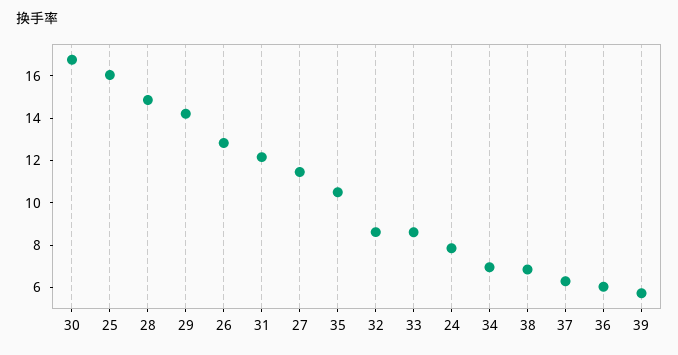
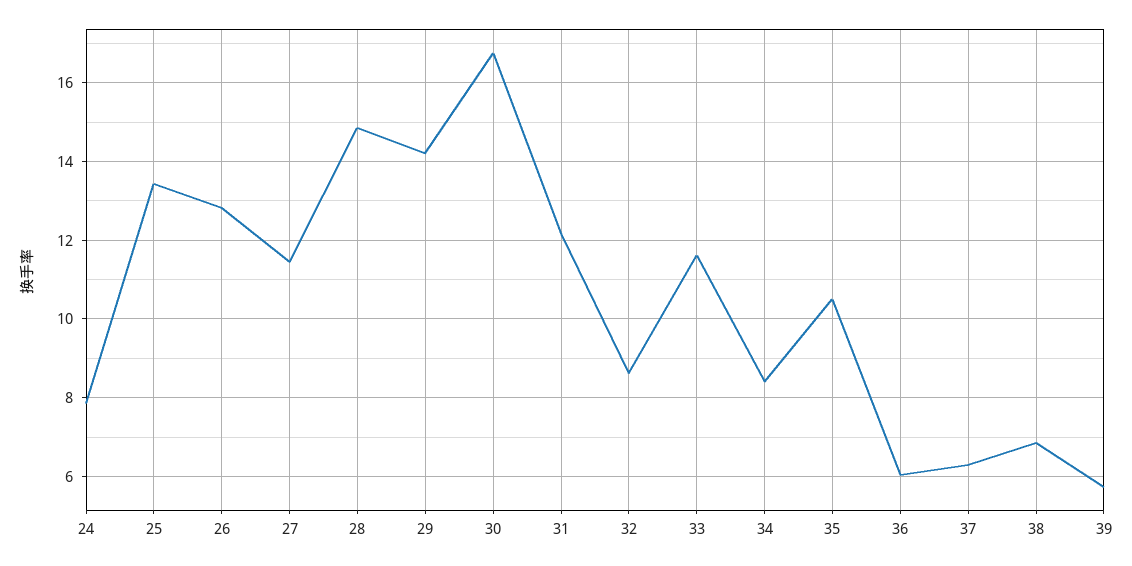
25: 16 -> 13.4
33: 8.5 -> 11.6
34: 7 -> 8.4

